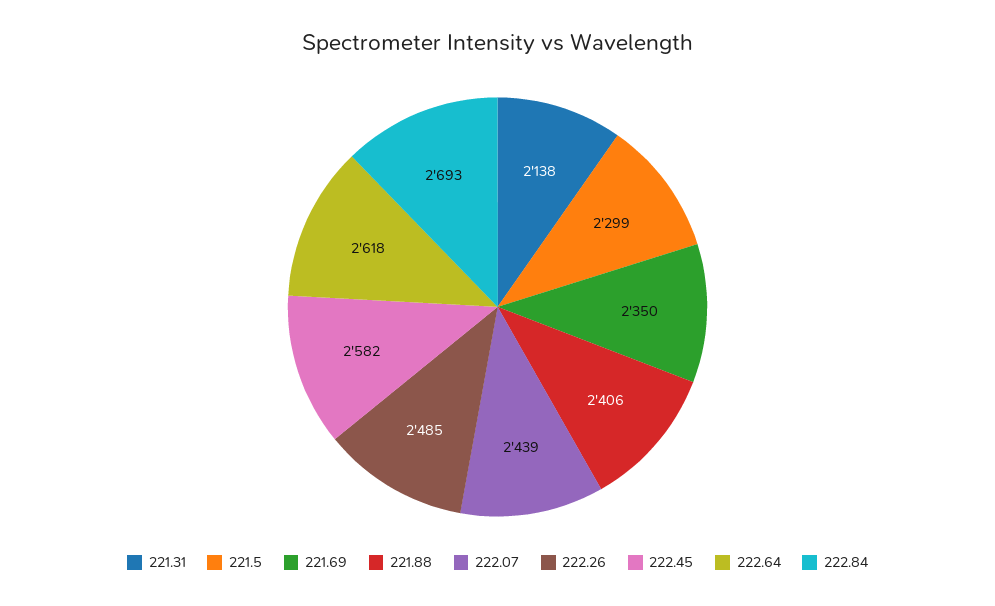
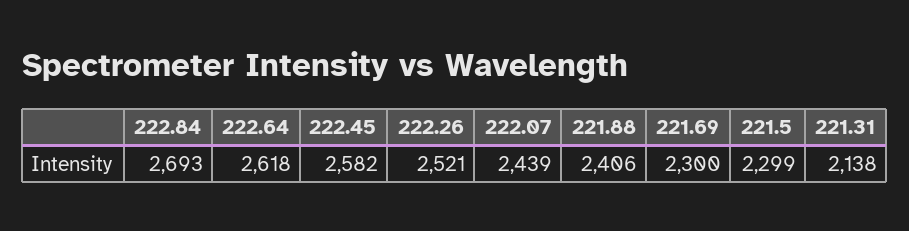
221.69: 2350 -> 2300
222.26: 2485 -> 2521

